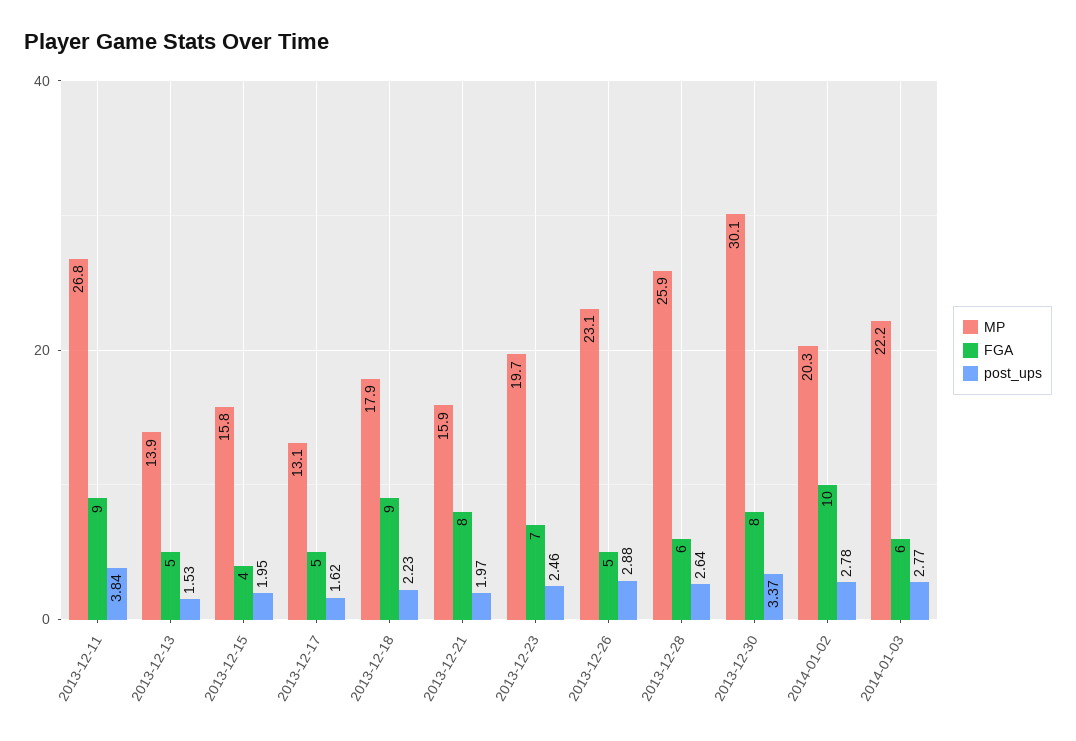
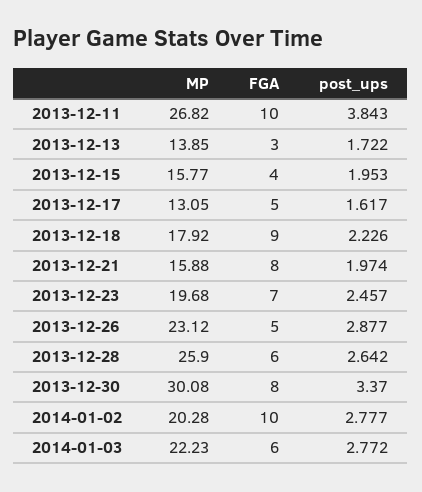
FGA, 2013-12-11: 9 -> 10
FGA, 2013-12-13: 5 -> 3
post_ups, 2013-12-13: 1.53 -> 1.722

